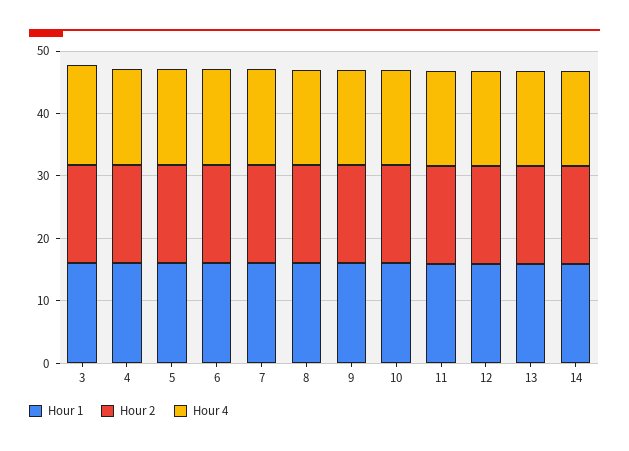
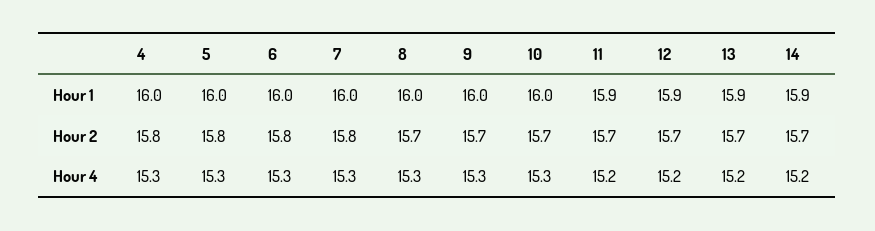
Hour 1, 3: 16 -> none
Hour 2, 3: 16 -> none
Hour 4, 3: 16 -> none

